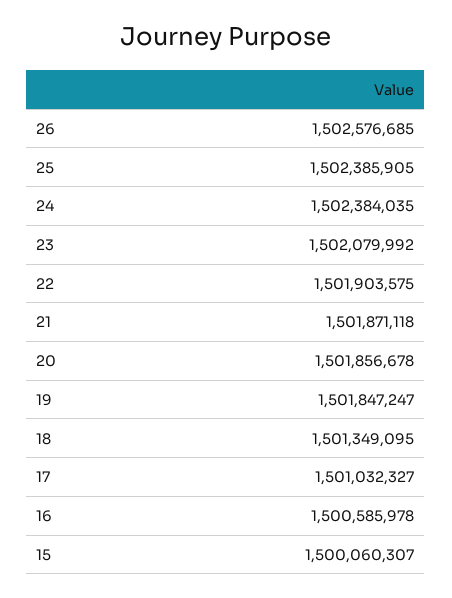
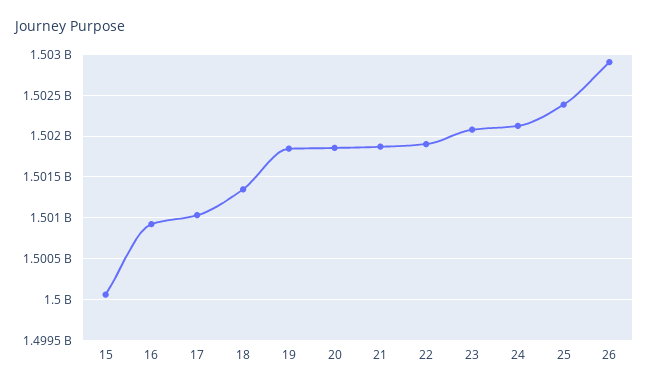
26: 1502576685 -> 1502900000
24: 1502384035 -> 1502100000
16: 1500585978 -> 1500900000

